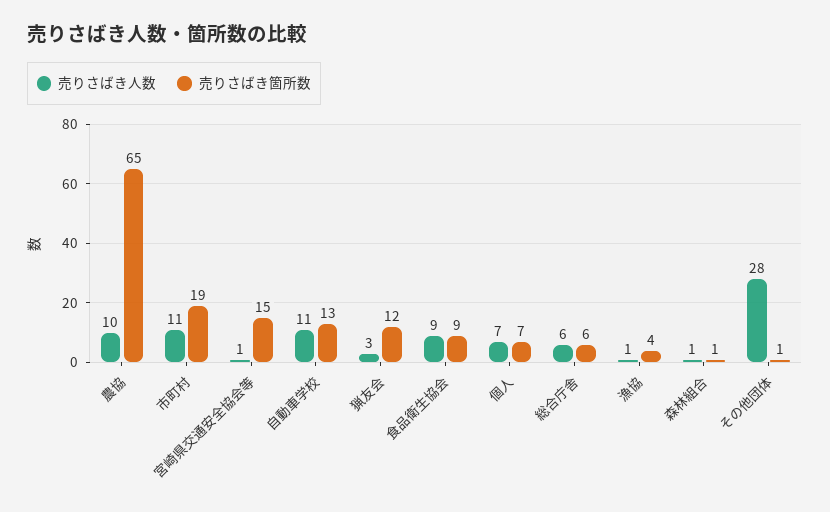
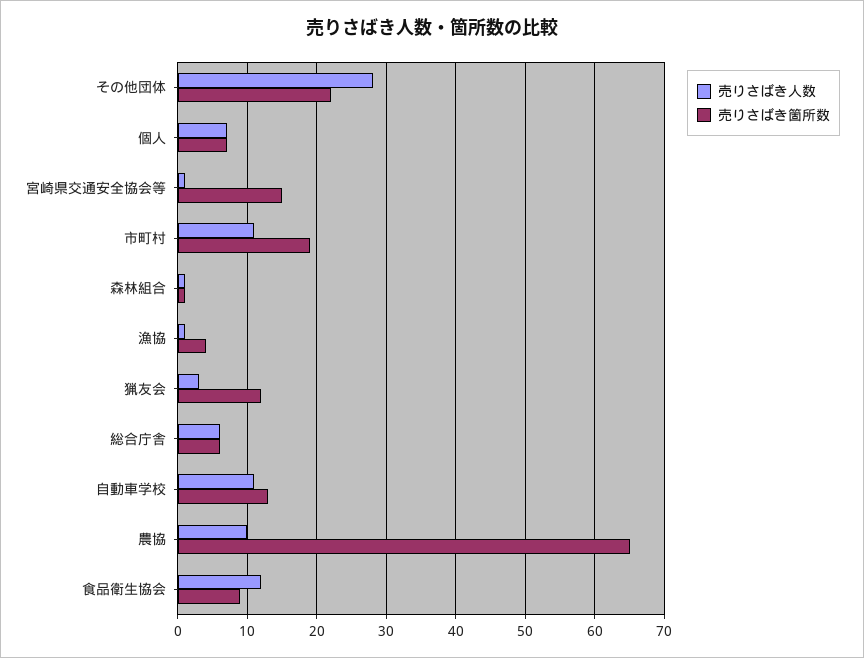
売りさばき人数, 食品衛生協会: 9 -> 12
売りさばき箇所数, その他団体: 1 -> 22

